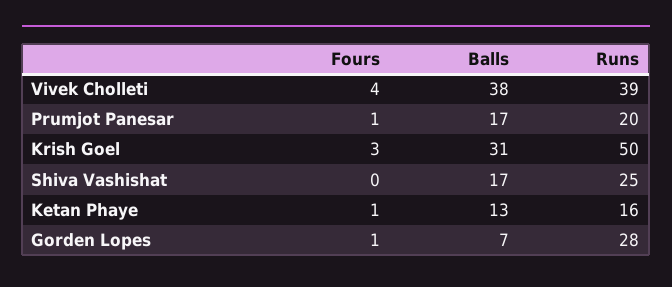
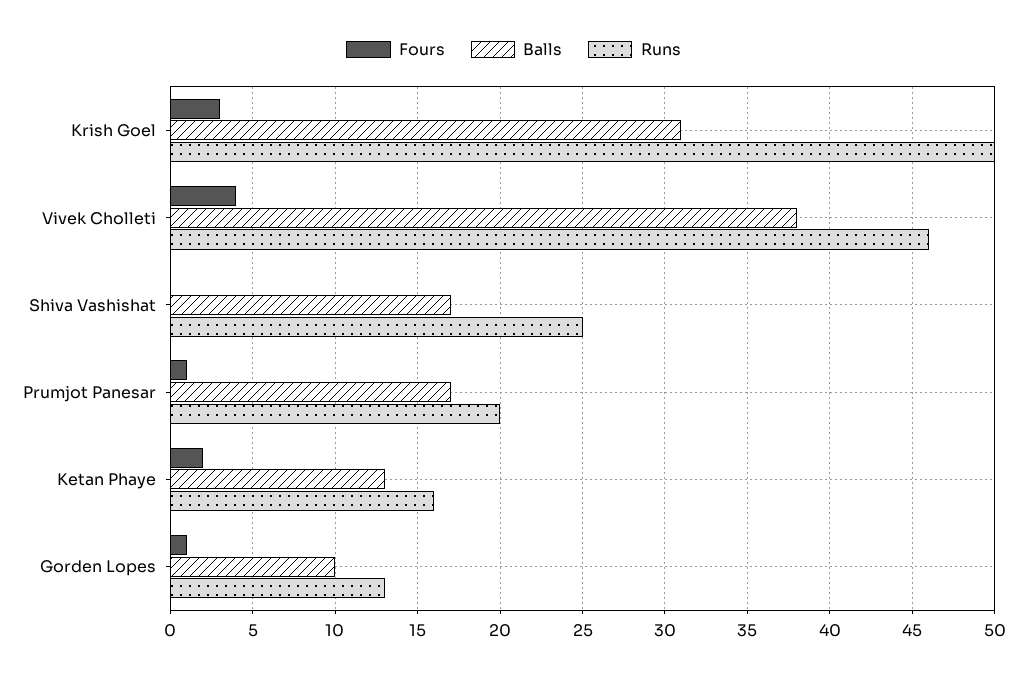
Runs, Vivek Cholleti: 39 -> 46
Fours, Ketan Phaye: 1 -> 2
Balls, Gorden Lopes: 7 -> 10
Runs, Gorden Lopes: 28 -> 13

